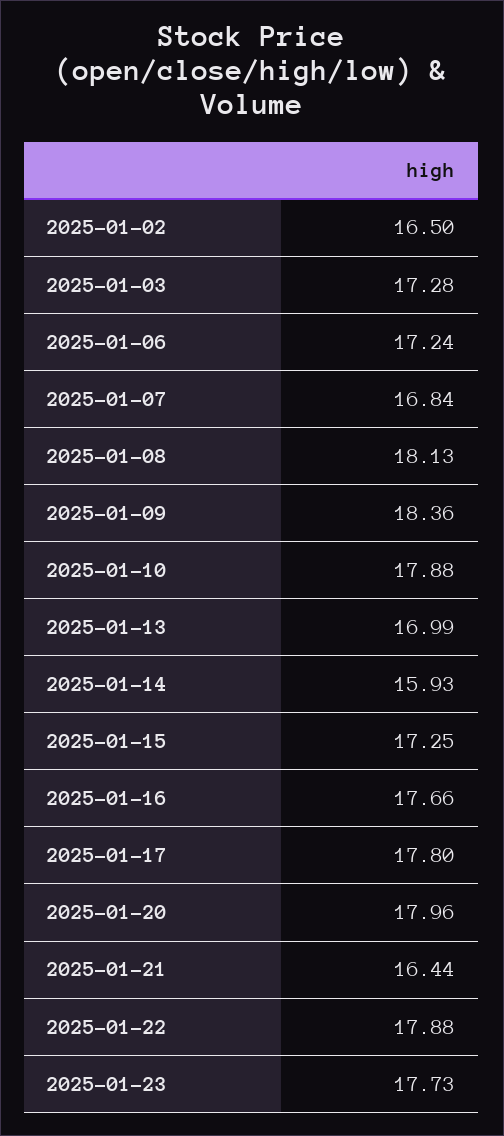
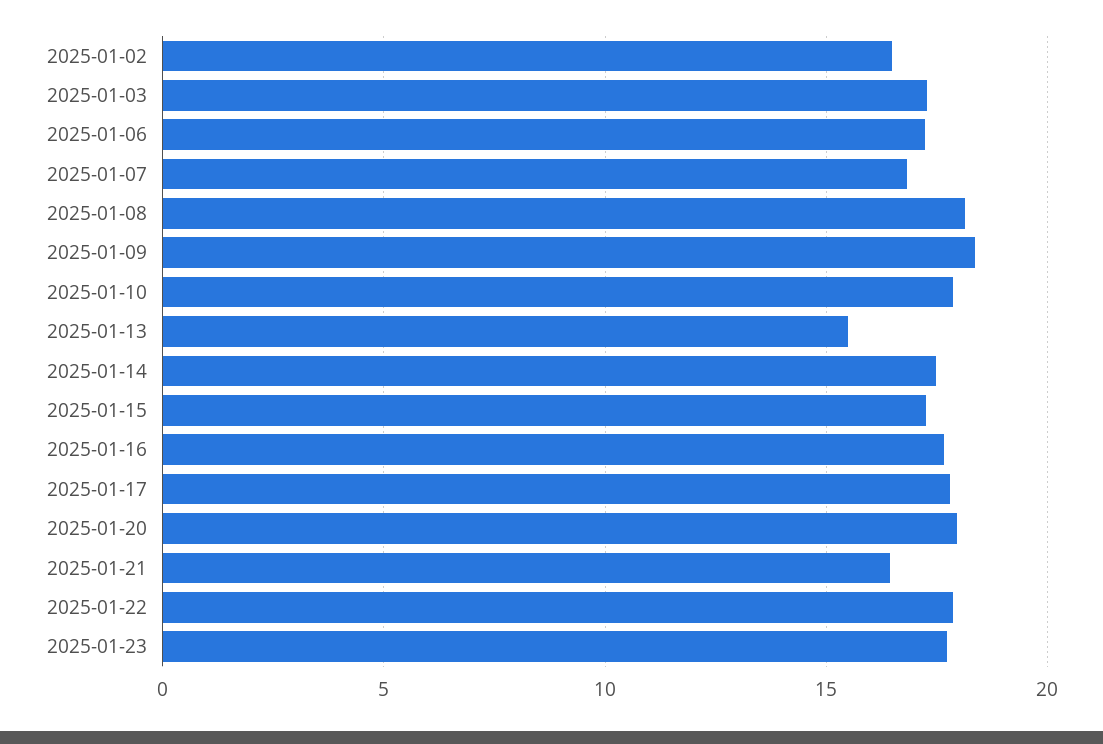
2025-01-13: 16.99 -> 15.5
2025-01-14: 15.93 -> 17.5

